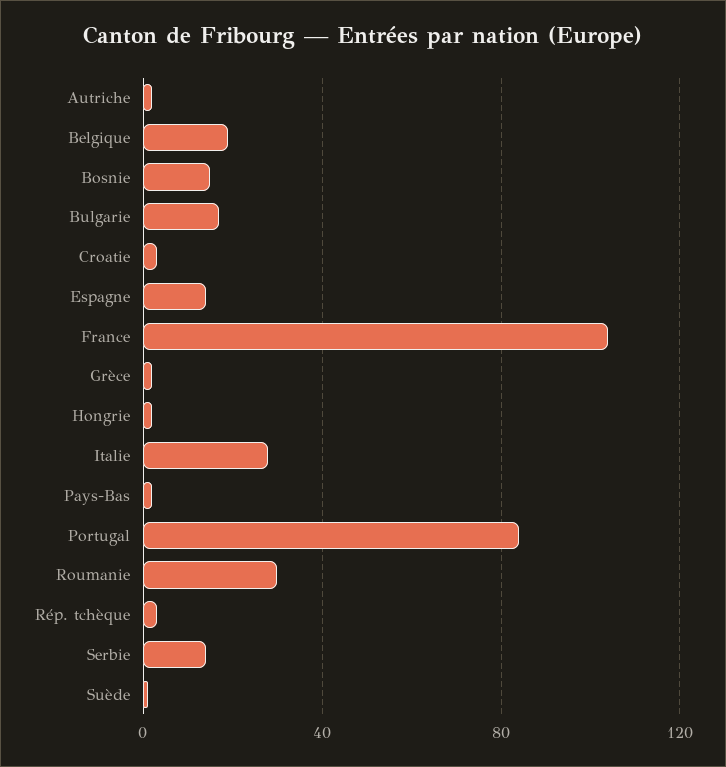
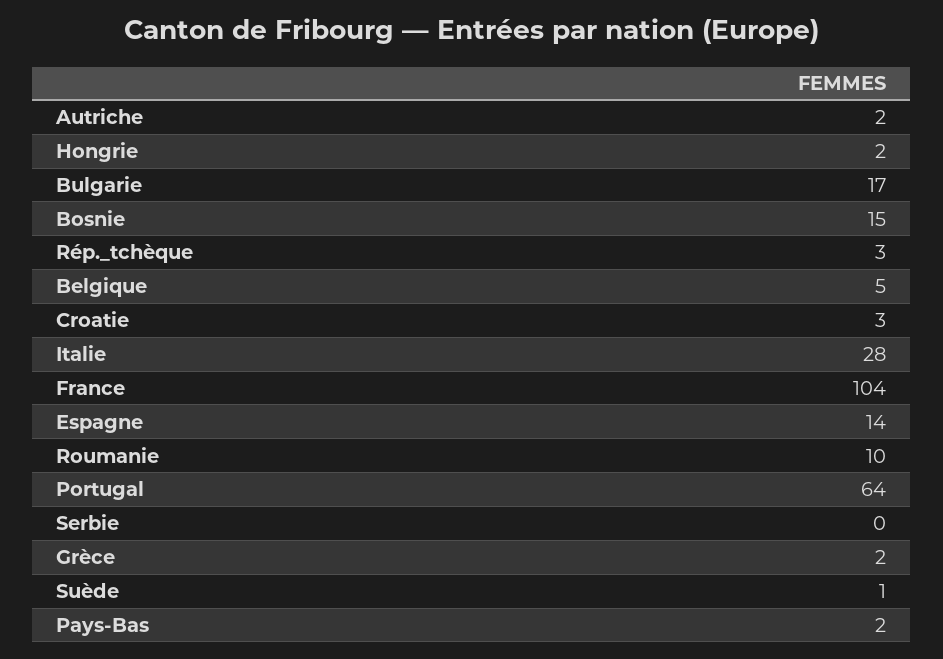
Belgique: 20 -> 5
Portugal: 85 -> 64
Roumanie: 30 -> 10
Serbie: 15 -> 0

